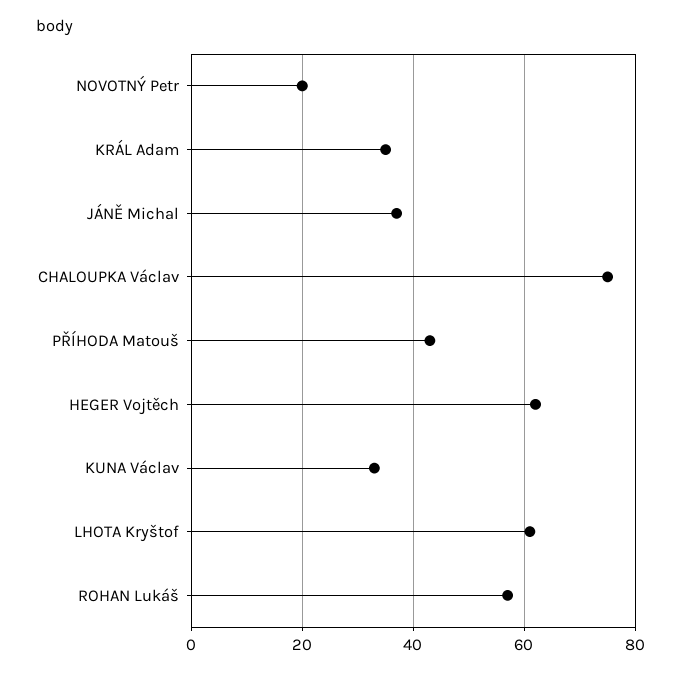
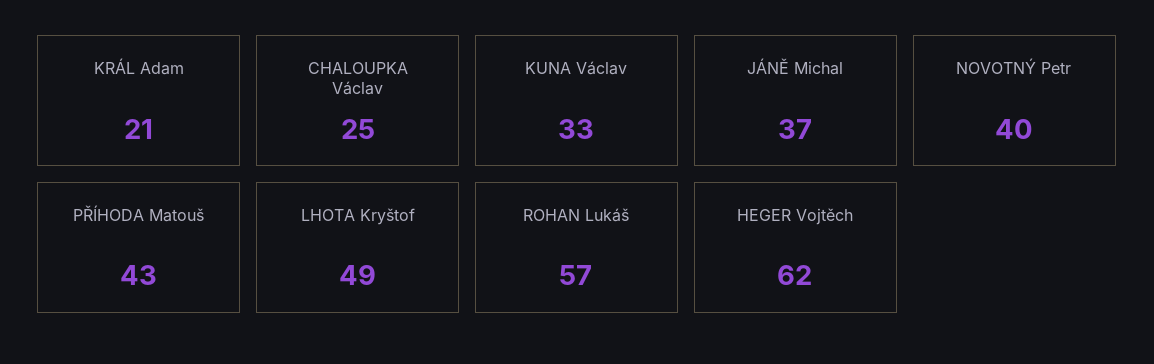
NOVOTNÝ Petr: 20 -> 40
KRÁL Adam: 35 -> 21
CHALOUPKA Václav: 75 -> 25
LHOTA Kryštof: 60 -> 49

